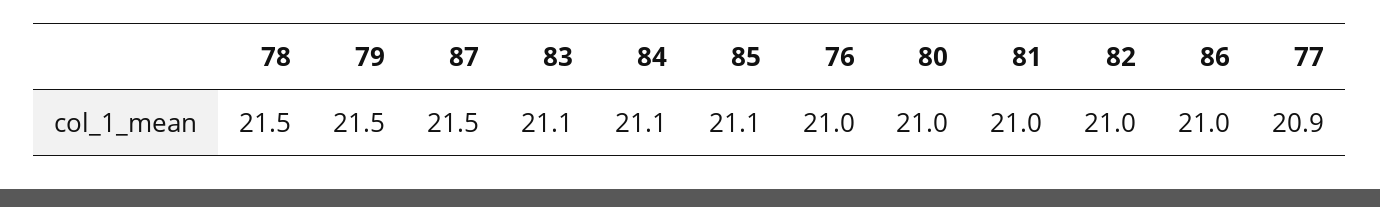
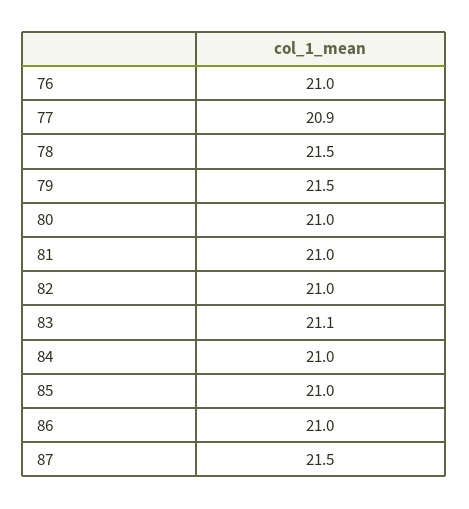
84: 21.1 -> 21
85: 21.1 -> 21

